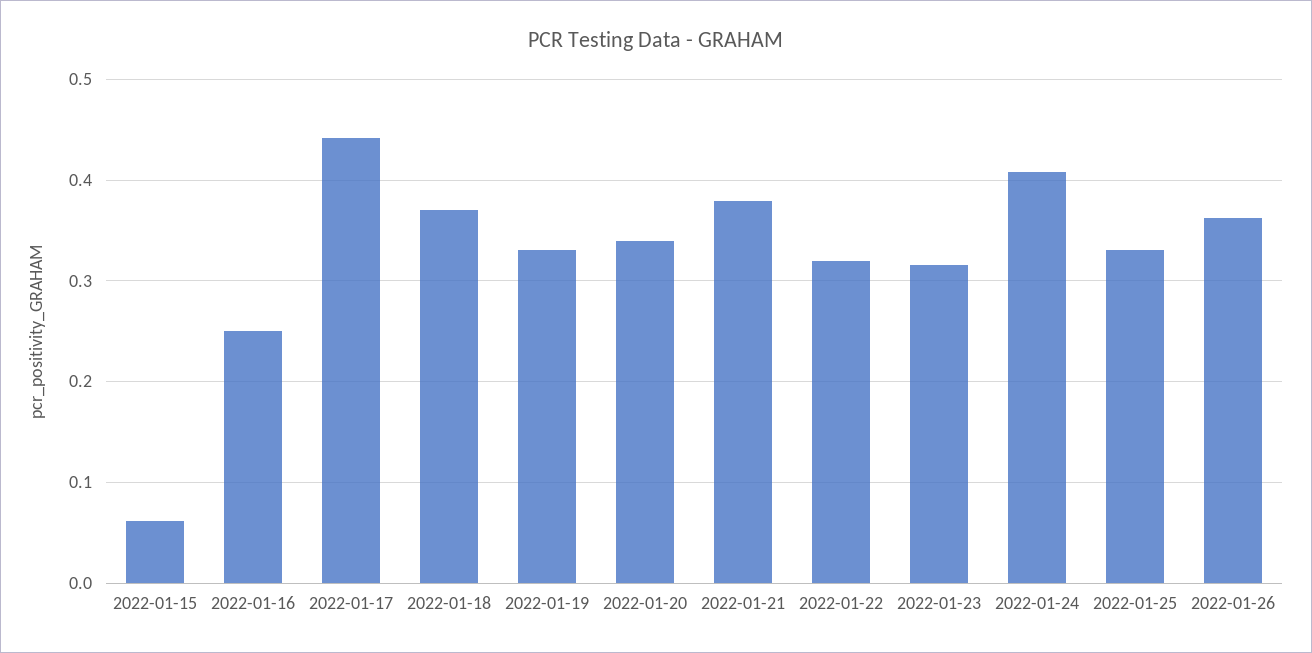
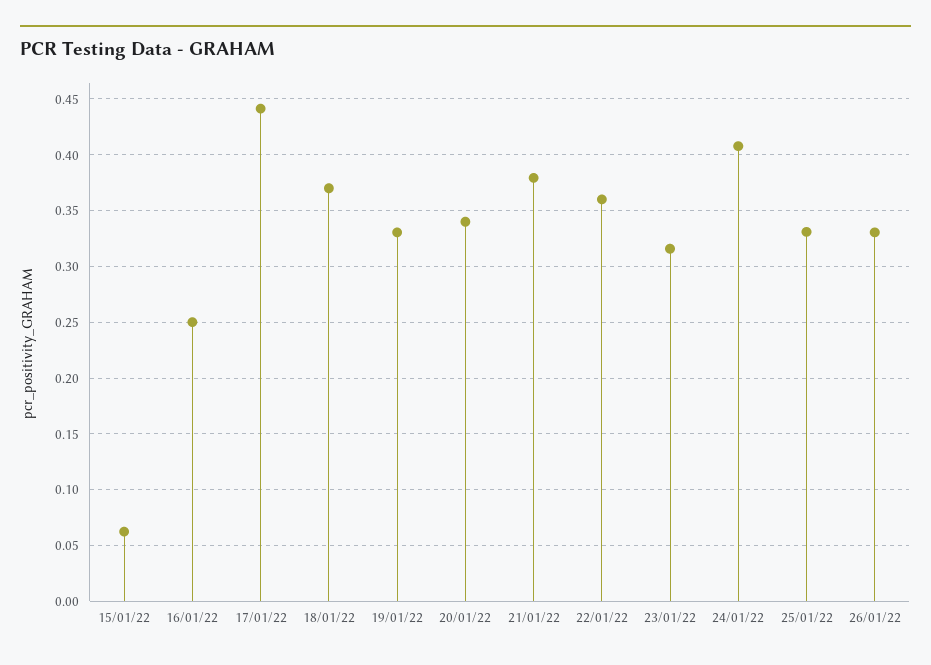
2022-01-22: 0.32 -> 0.36
2022-01-26: 0.36 -> 0.33

